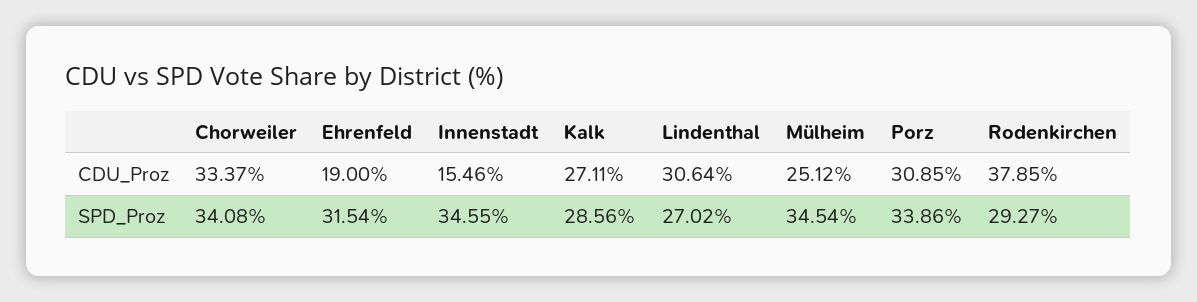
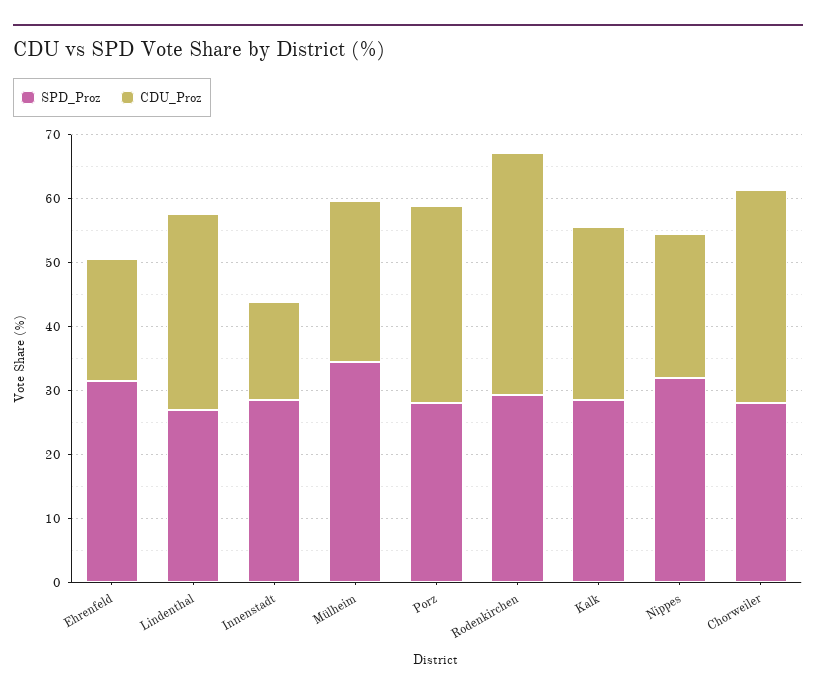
SPD_Proz, Chorweiler: 34.08 -> 28
SPD_Proz, Innenstadt: 34.55 -> 28
SPD_Proz, Porz: 33.86 -> 28
SPD_Proz, Nippes: none -> 32
CDU_Proz, Nippes: none -> 22

